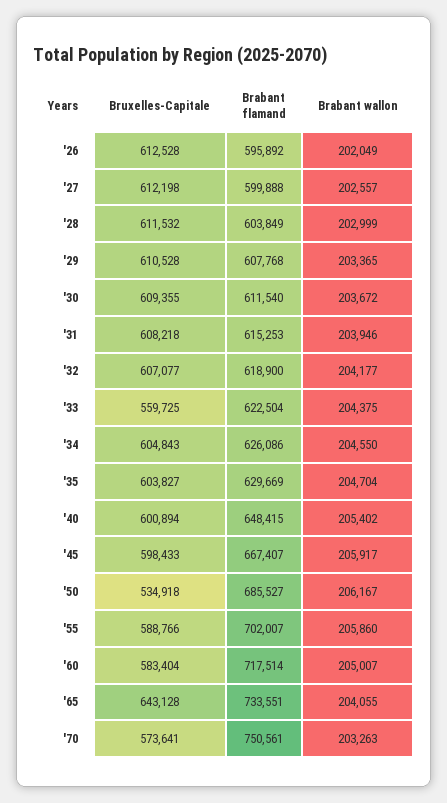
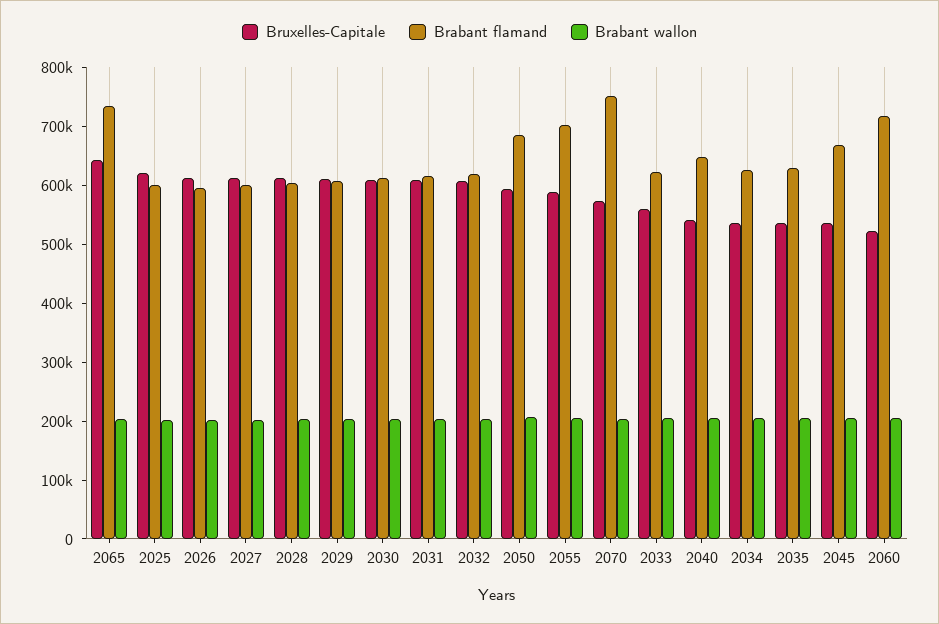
Bruxelles-Capitale, '34: 604843 -> 540000
Bruxelles-Capitale, '35: 603827 -> 540000
Bruxelles-Capitale, '40: 600894 -> 540000
Bruxelles-Capitale, '45: 598433 -> 540000
Bruxelles-Capitale, '50: 534918 -> 600000
Bruxelles-Capitale, '60: 583404 -> 520000
Bruxelles-Capitale, 2025: none -> 620000
Brabant flamand, 2025: none -> 600000
Brabant wallon, 2025: none -> 200000

